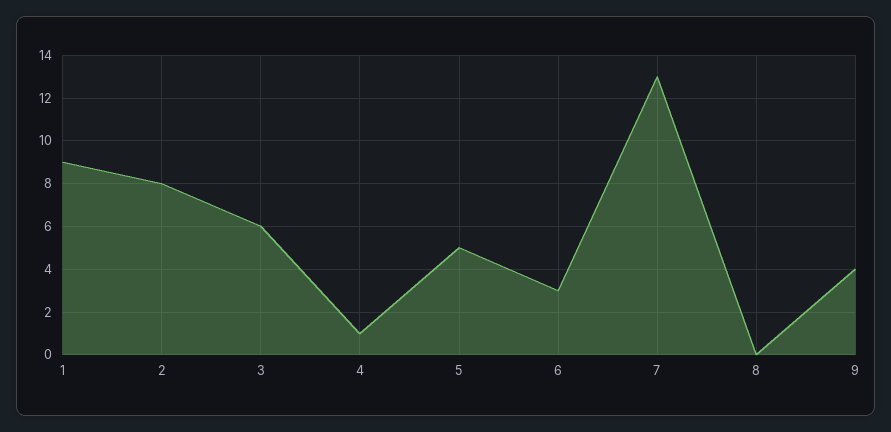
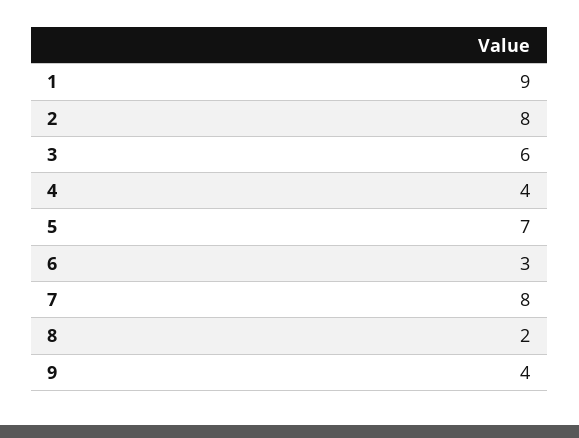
4: 1 -> 4
5: 5 -> 7
7: 13 -> 8
8: 0 -> 2

